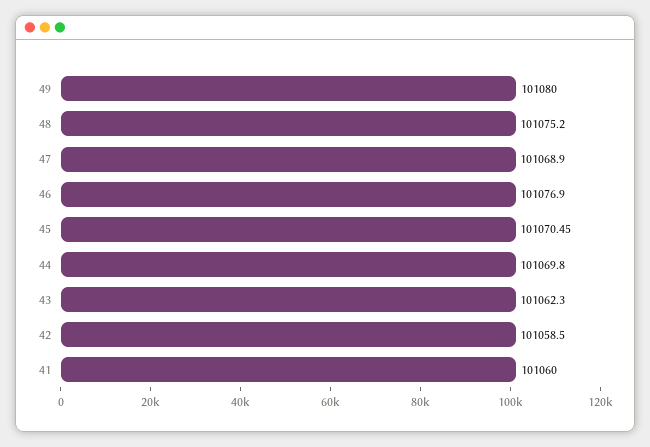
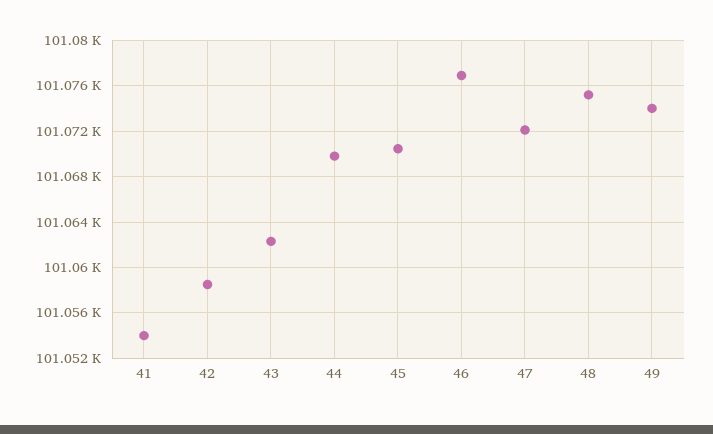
49: 101080 -> 101074
47: 101068.9 -> 101072
41: 101060 -> 101054

